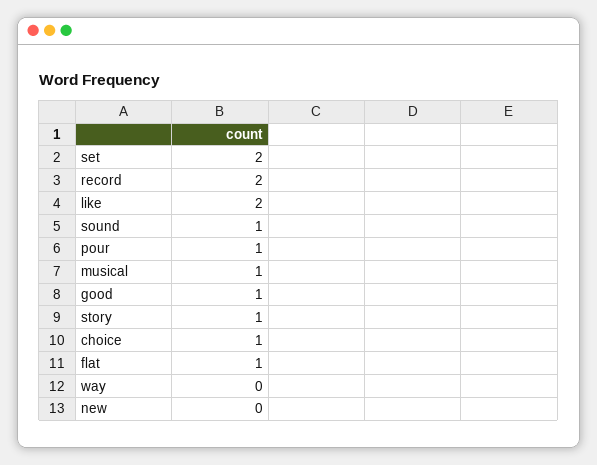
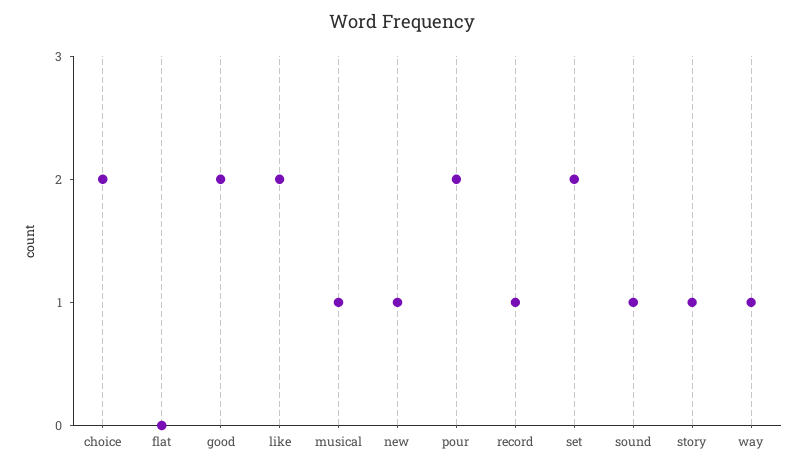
record: 2 -> 1
pour: 1 -> 2
good: 1 -> 2
choice: 1 -> 2
flat: 1 -> 0
way: 0 -> 1
new: 0 -> 1

